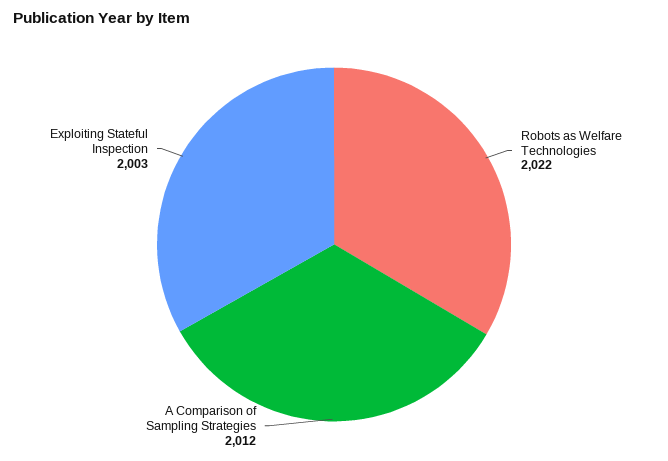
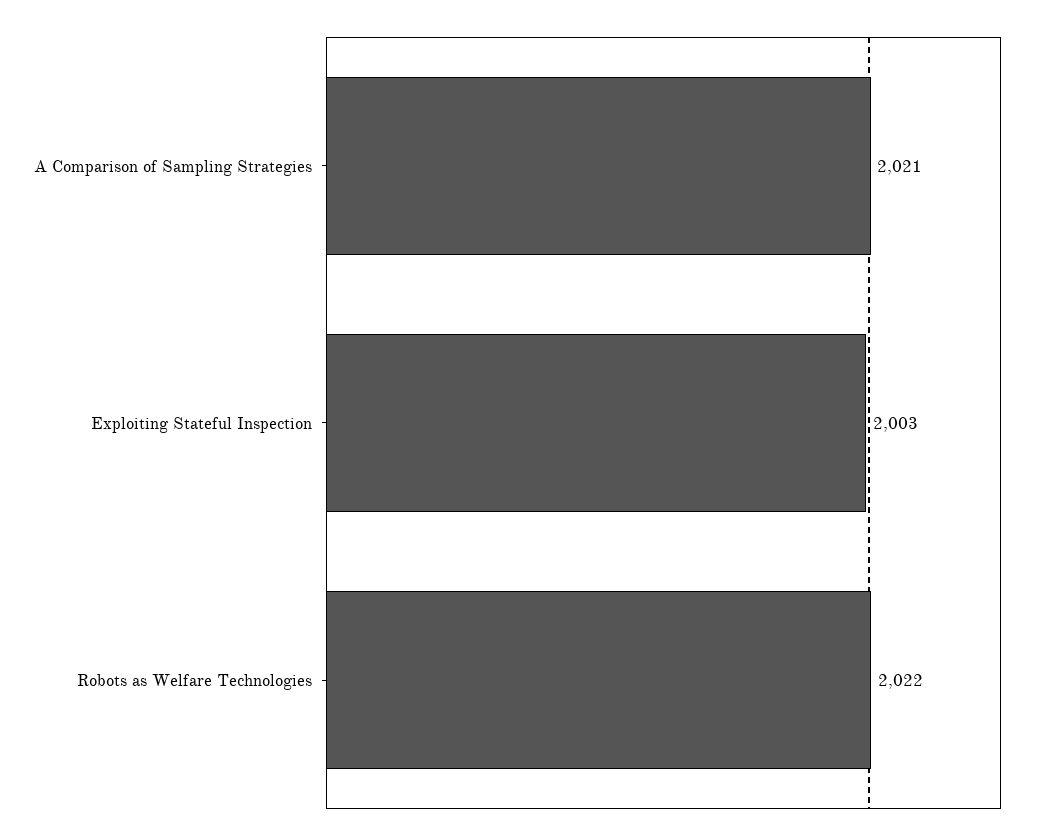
A Comparison of Sampling Strategies: 2012 -> 2021

